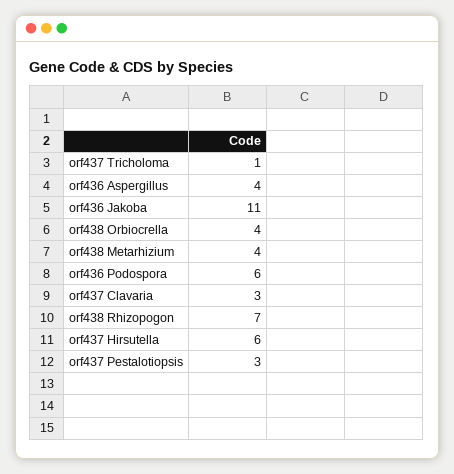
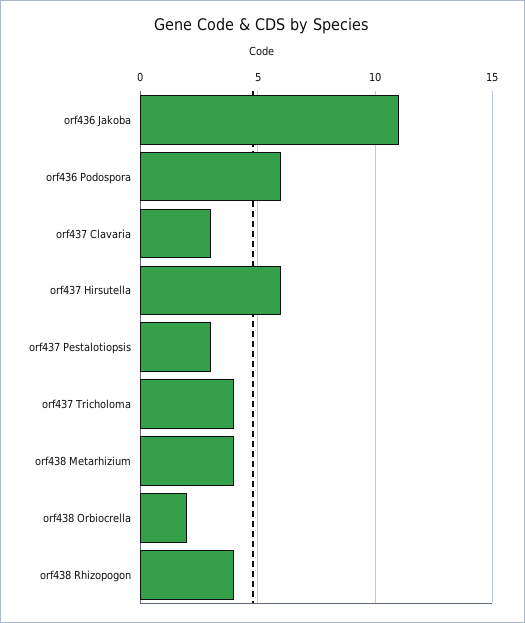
orf437 Tricholoma: 1 -> 4
orf436 Aspergillus: 4 -> none
orf438 Orbiocrella: 4 -> 2
orf438 Rhizopogon: 7 -> 4

